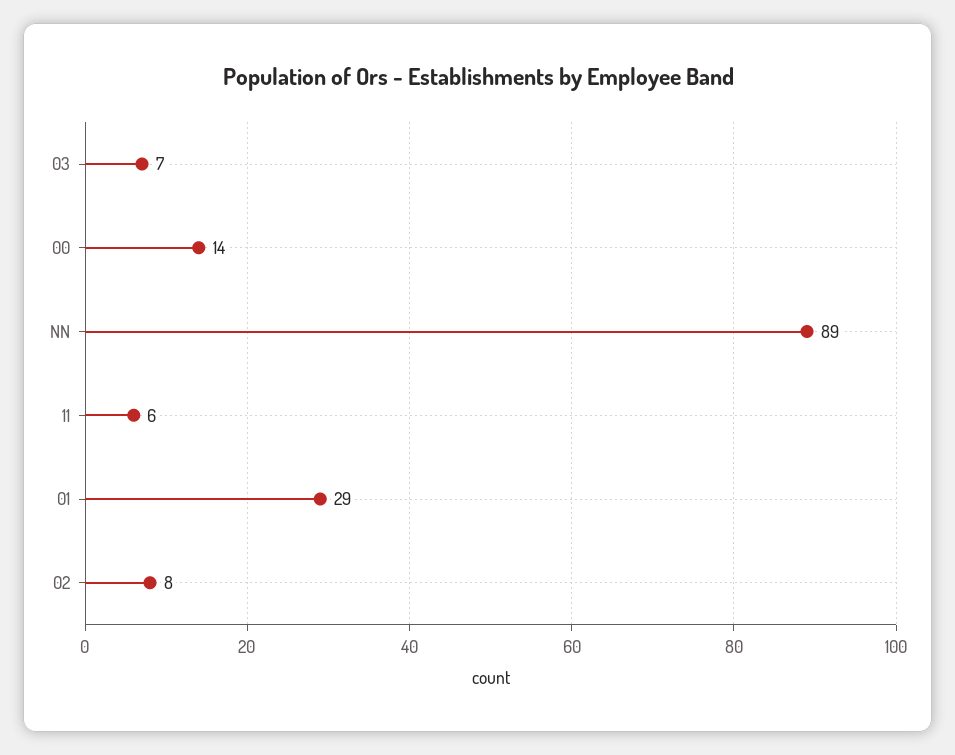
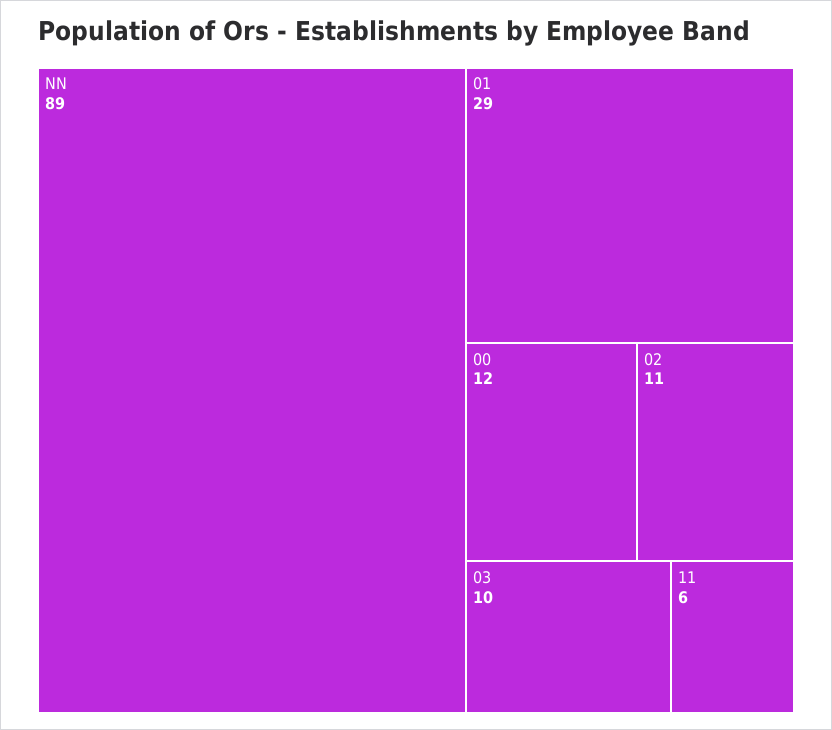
03: 7 -> 10
00: 14 -> 12
02: 8 -> 11

